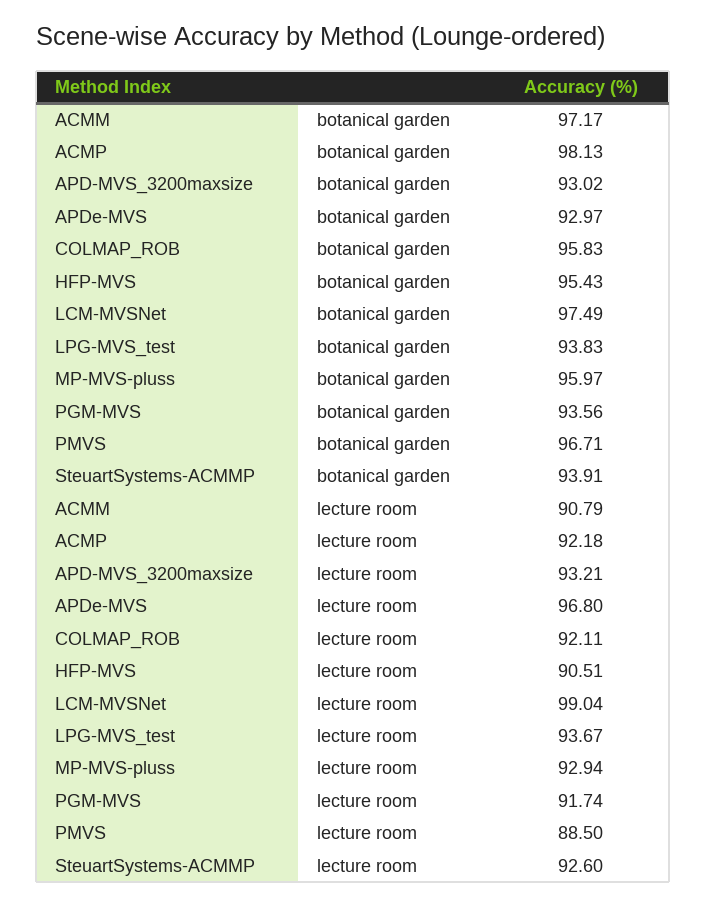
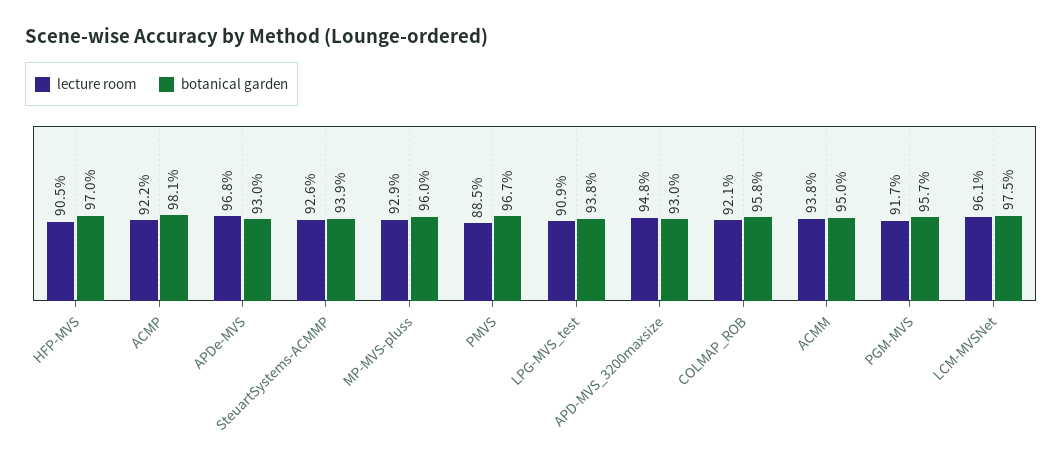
botanical garden, ACMM: 97.17 -> 95
botanical garden, HFP-MVS: 95.43 -> 97
botanical garden, PGM-MVS: 93.56 -> 95.7
lecture room, ACMM: 90.79 -> 93.8
lecture room, APD-MVS_3200maxsize: 93.21 -> 94.8
lecture room, LCM-MVSNet: 99.04 -> 96.1
lecture room, LPG-MVS_test: 93.67 -> 90.9

